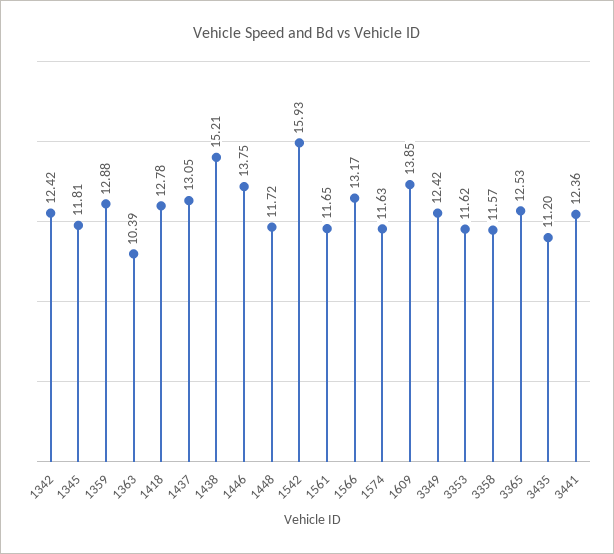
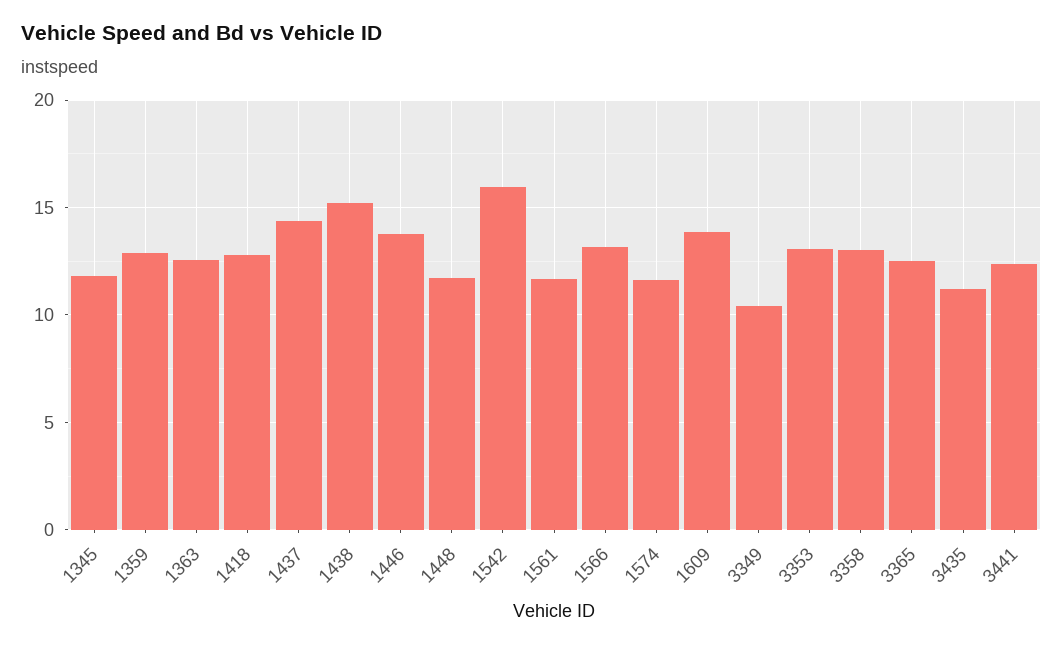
1342: 12.42 -> none
1363: 10.39 -> 12.5
1437: 13.05 -> 14.5
3349: 12.42 -> 10.5
3353: 11.62 -> 13
3358: 11.57 -> 13

